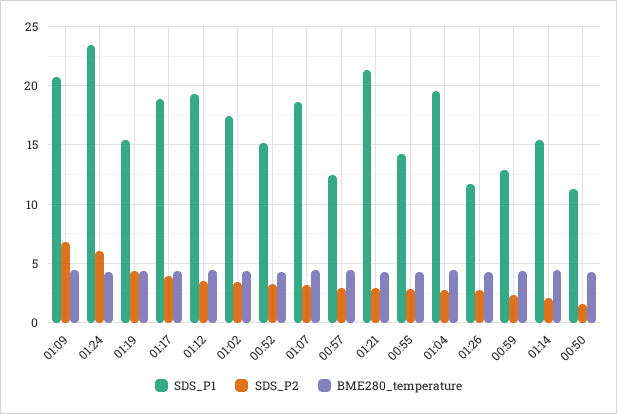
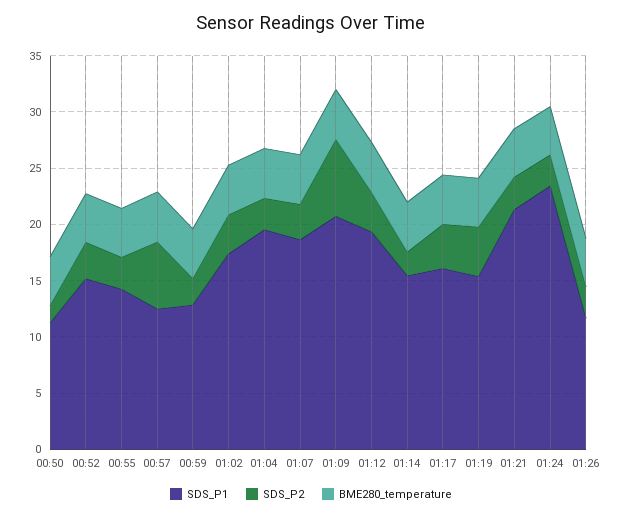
SDS_P2, 01:24: 6 -> 3
SDS_P1, 01:17: 19 -> 16
SDS_P2, 00:57: 3 -> 6

